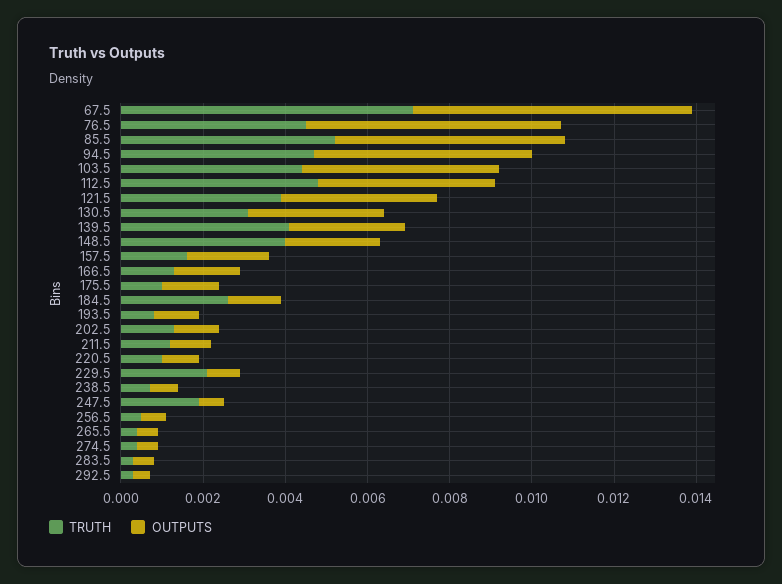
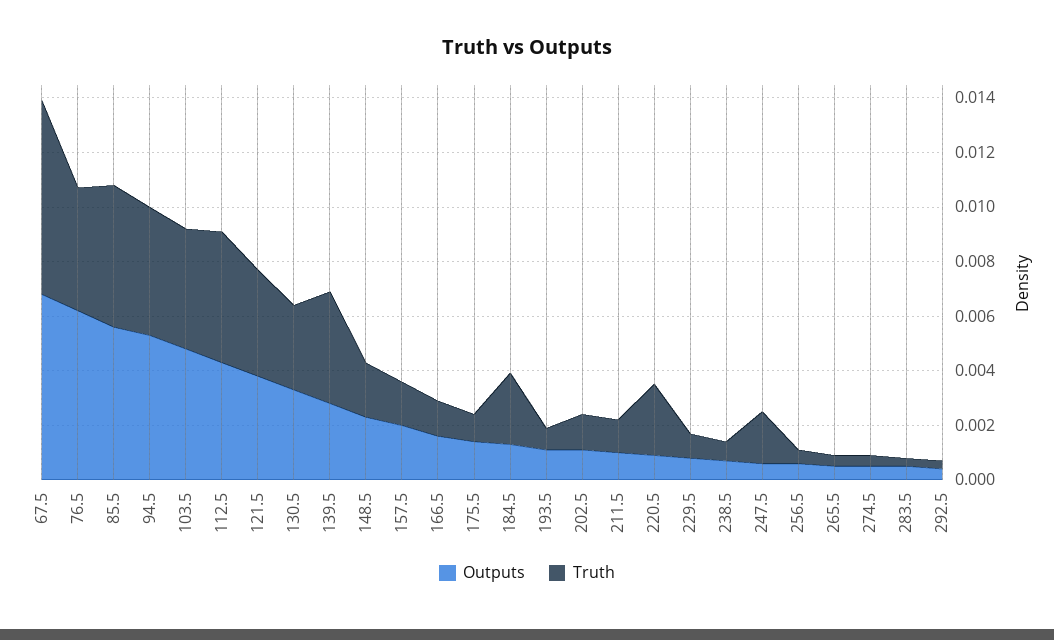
TRUTH, 148.5: 0.004 -> 0.002
TRUTH, 220.5: 0.001 -> 0.0025
TRUTH, 229.5: 0.002 -> 0.001

